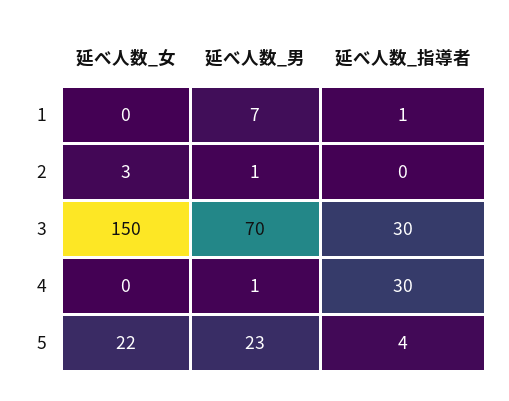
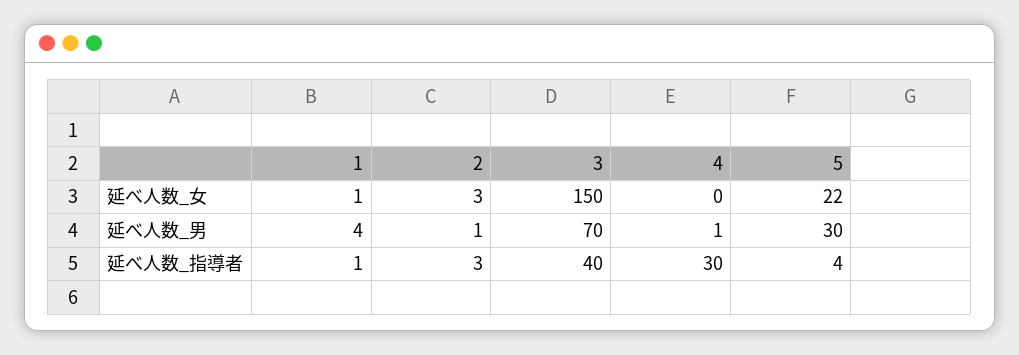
延べ人数_女, 1: 0 -> 1
延べ人数_男, 1: 7 -> 4
延べ人数_指導者, 2: 0 -> 3
延べ人数_指導者, 3: 30 -> 40
延べ人数_男, 5: 23 -> 30

